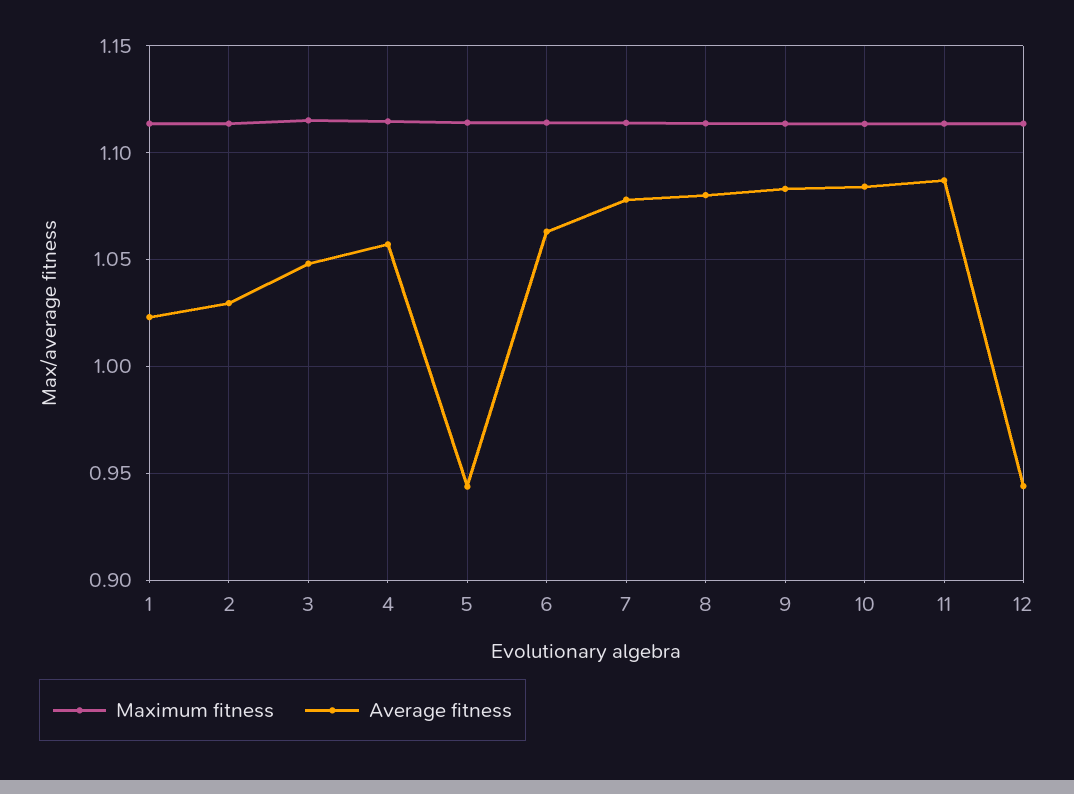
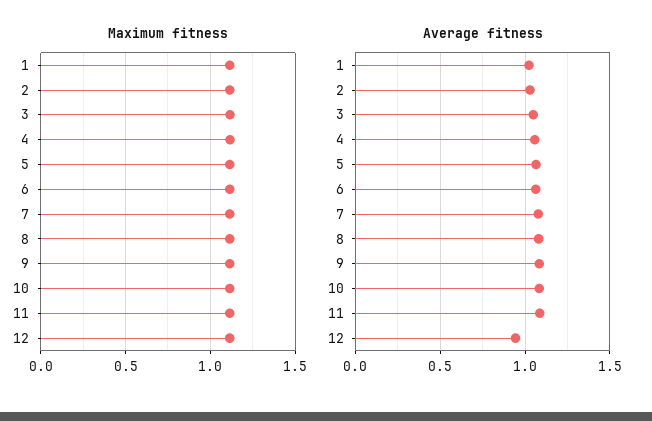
Average fitness, 5: 0.945 -> 1.05

